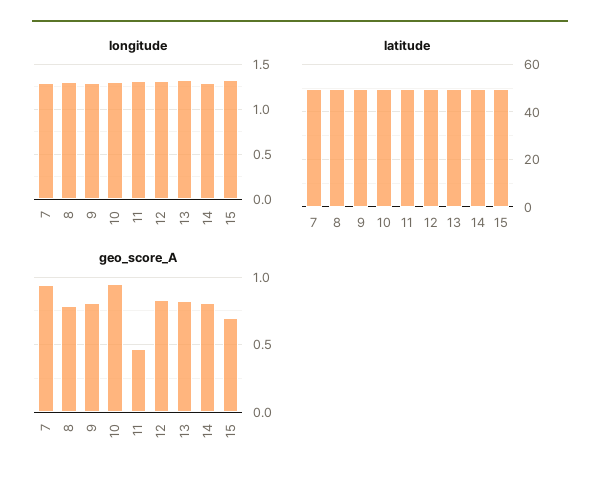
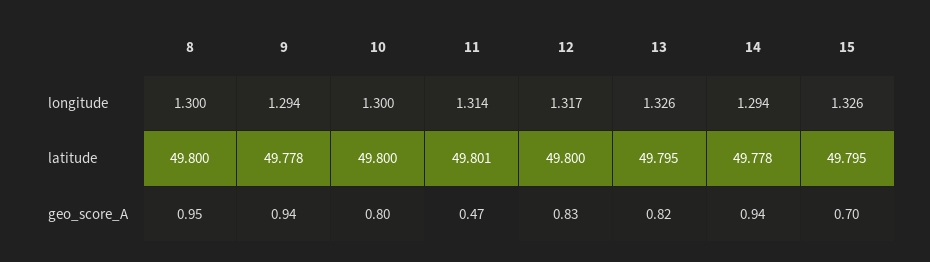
longitude, 7: 1.3 -> none
latitude, 7: 50 -> none
geo_score_A, 7: 0.95 -> none
geo_score_A, 8: 0.8 -> 0.95
geo_score_A, 9: 0.8 -> 0.94
geo_score_A, 10: 0.95 -> 0.8
geo_score_A, 14: 0.8 -> 0.94

